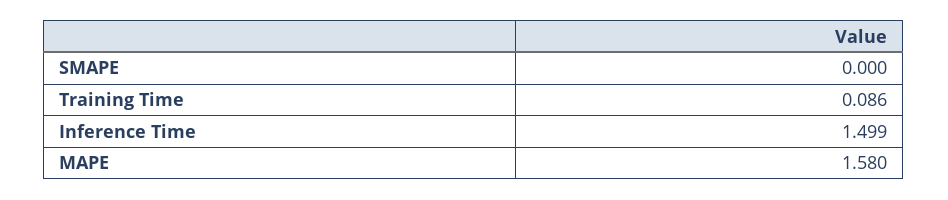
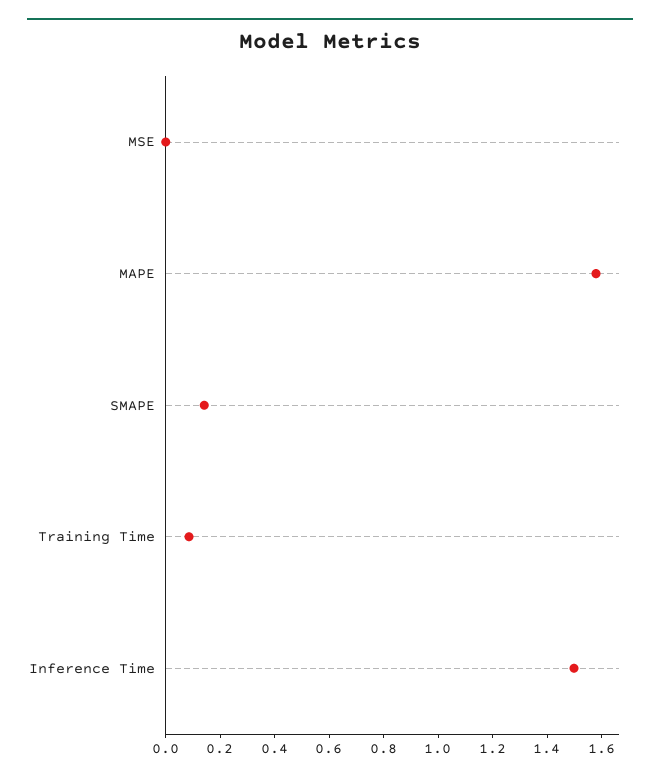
SMAPE: 0 -> 0.15
MSE: none -> 0

